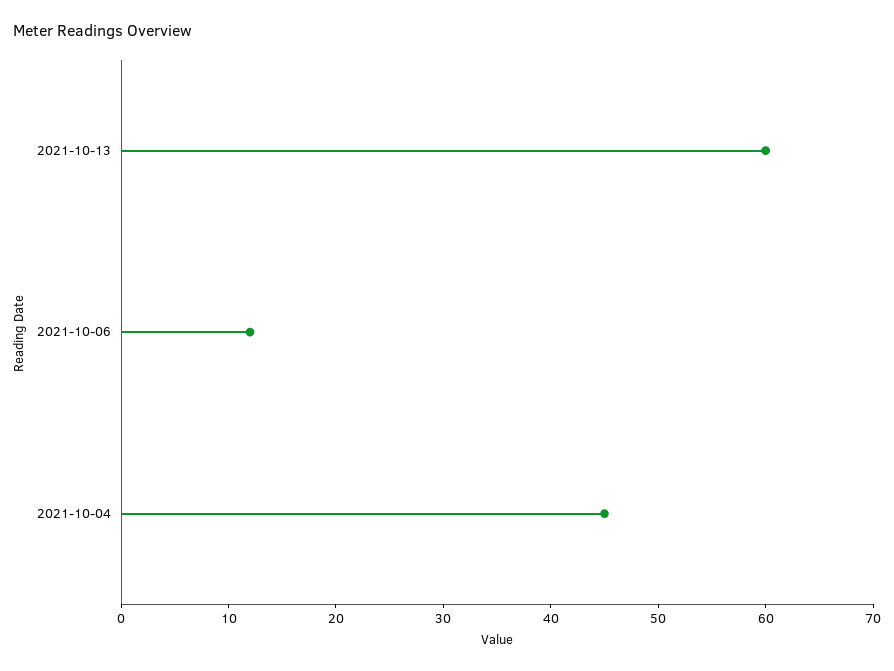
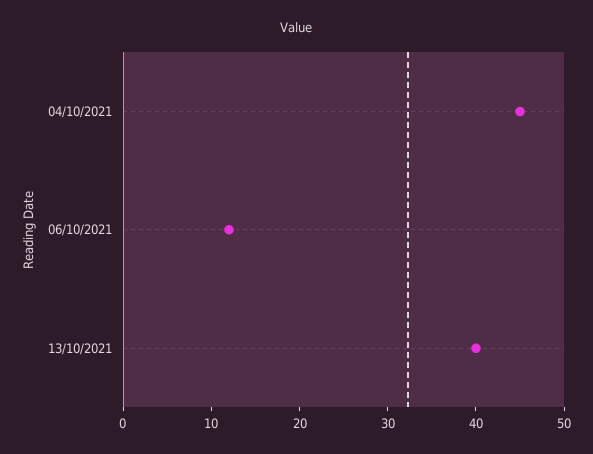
2021-10-13: 60 -> 40

